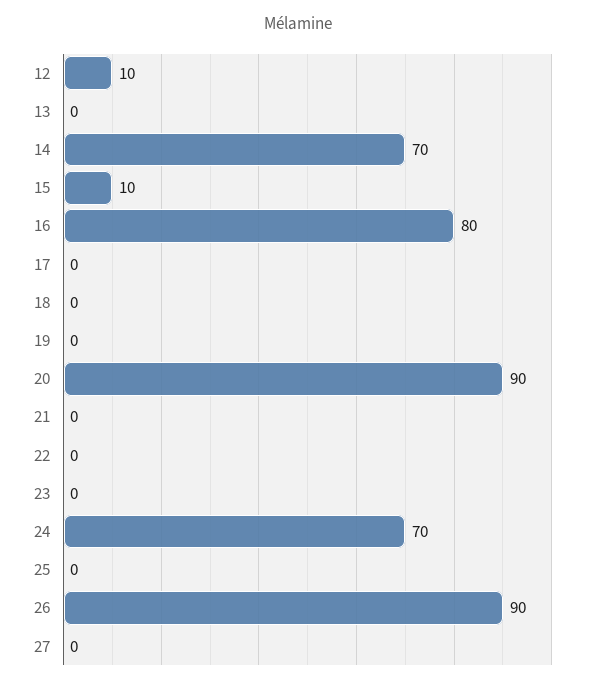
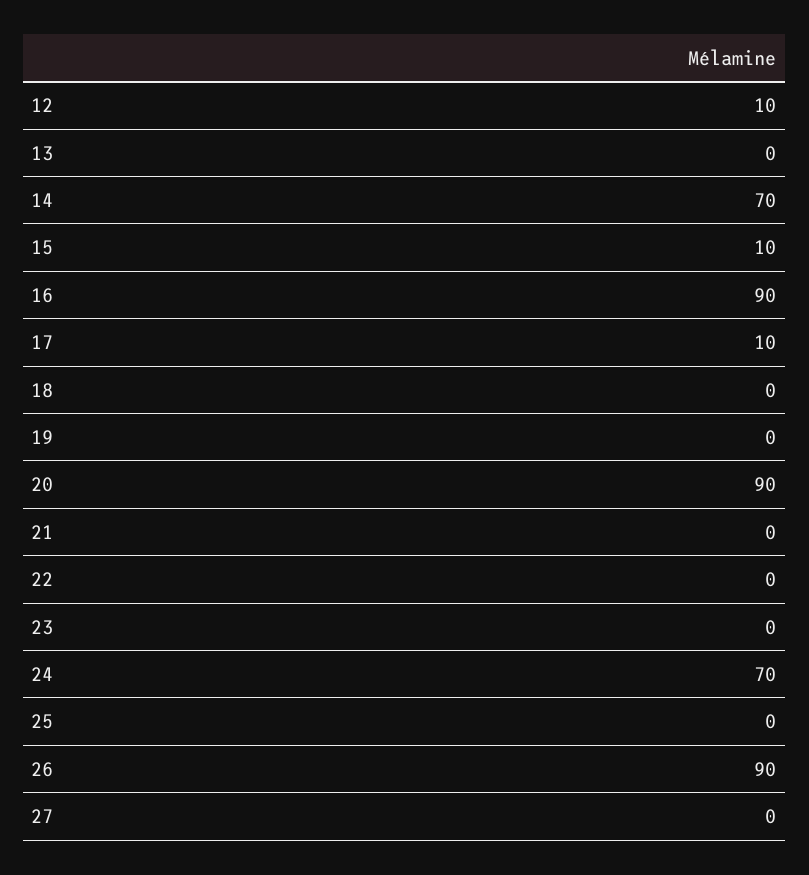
16: 80 -> 90
17: 0 -> 10

